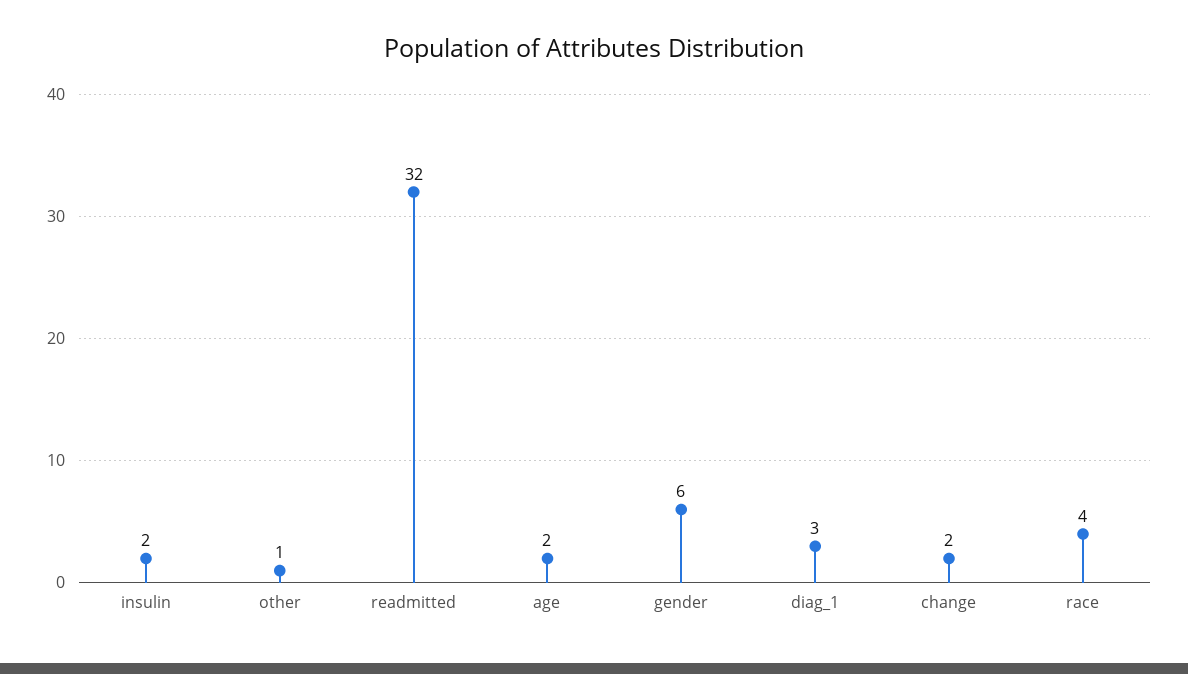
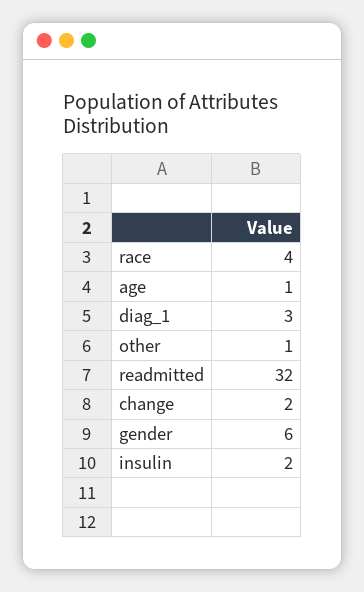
age: 2 -> 1

